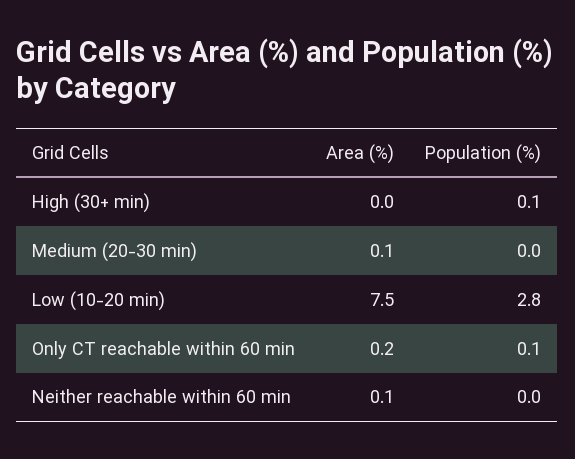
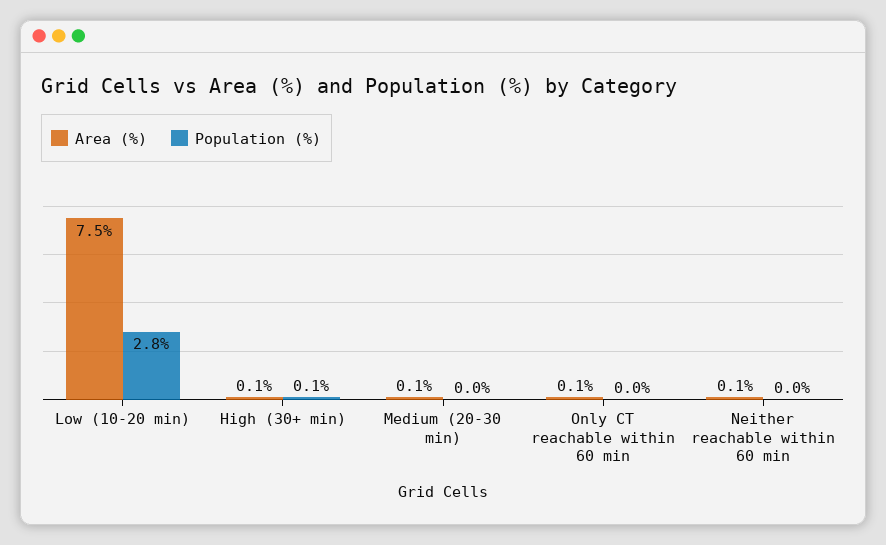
Area (%), High (30+ min): 0 -> 0.1
Area (%), Only CT reachable within 60 min: 0.2 -> 0.1
Population (%), Only CT reachable within 60 min: 0.1 -> 0

